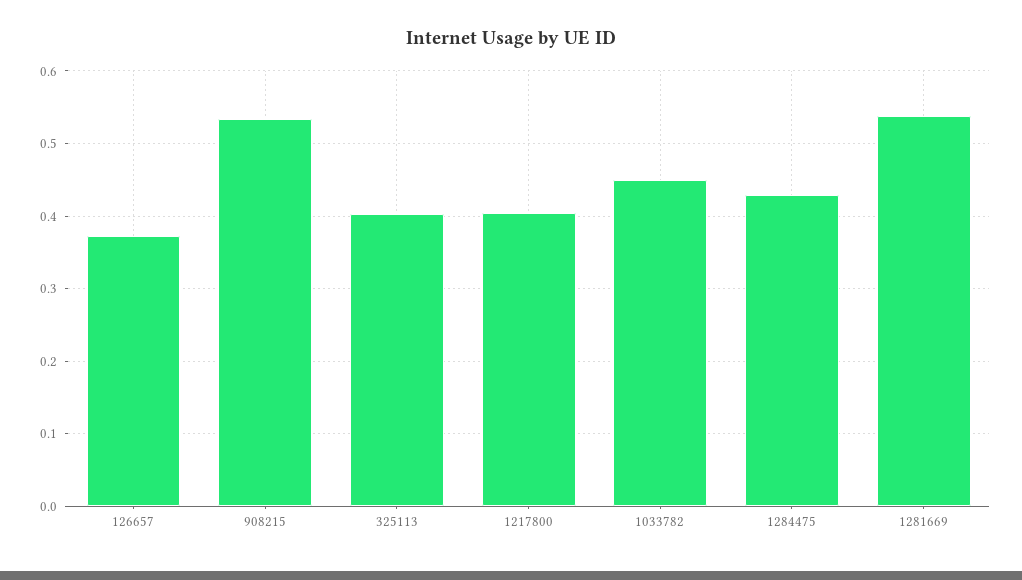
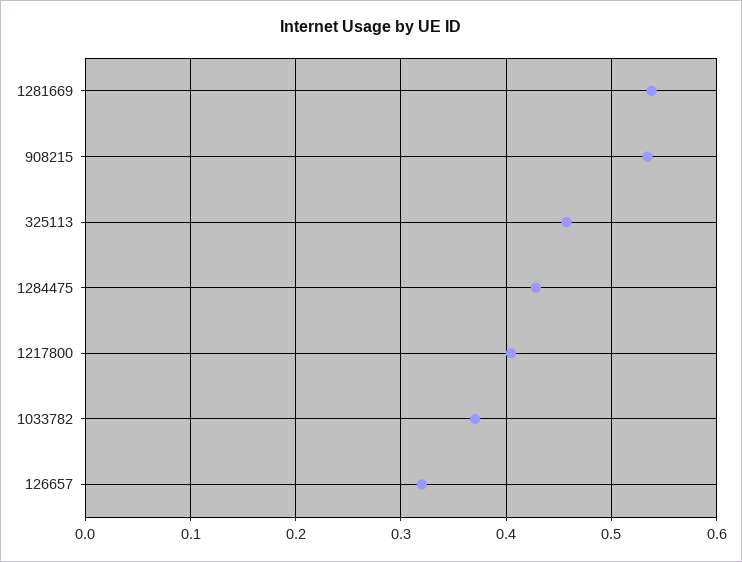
126657: 0.37 -> 0.32
325113: 0.4 -> 0.46
1033782: 0.45 -> 0.37

